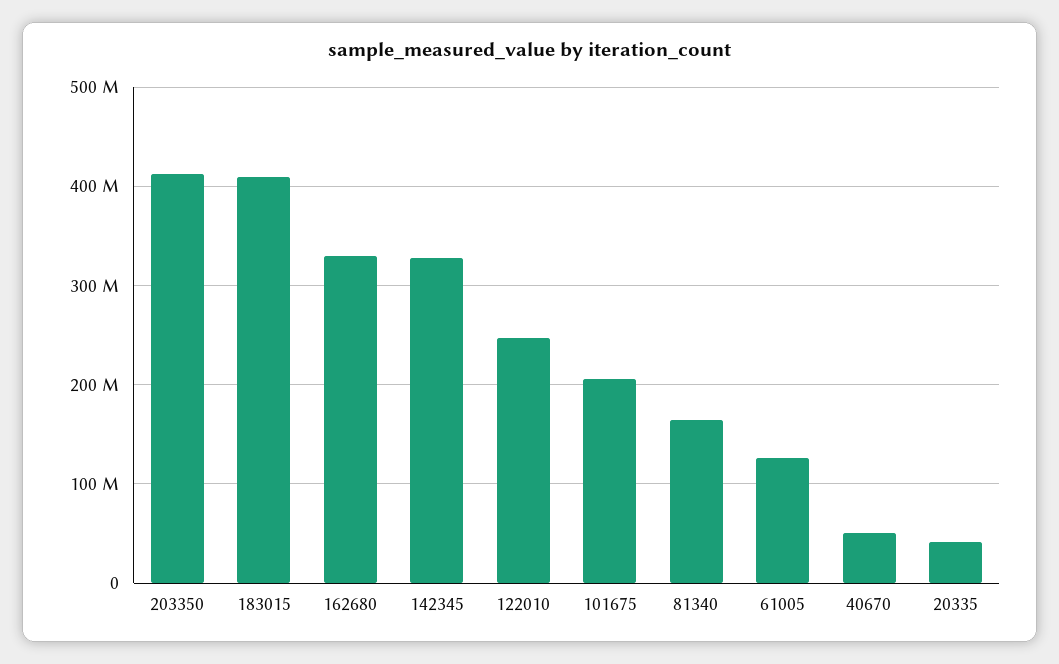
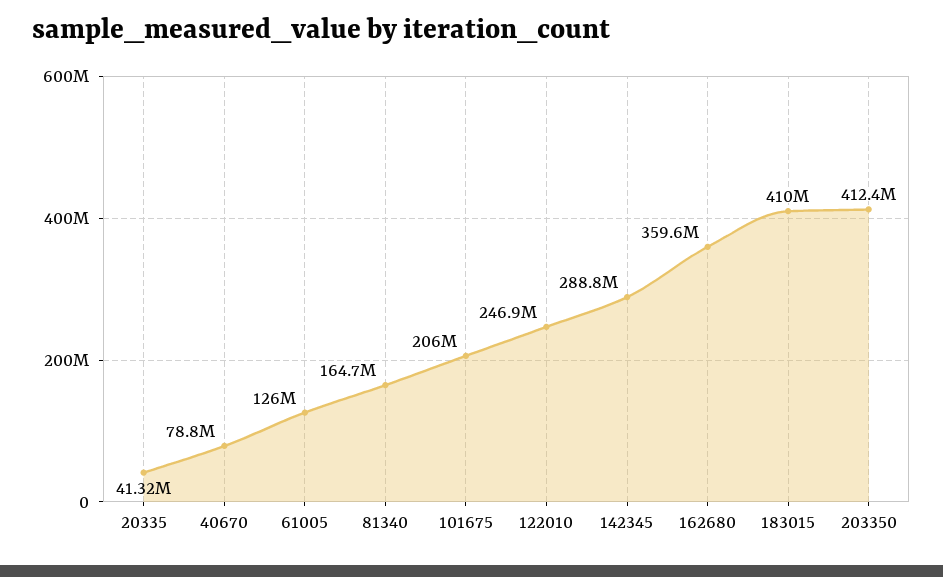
162680: 330000000 -> 359600000
142345: 330000000 -> 288800000
40670: 50000000 -> 78800000

